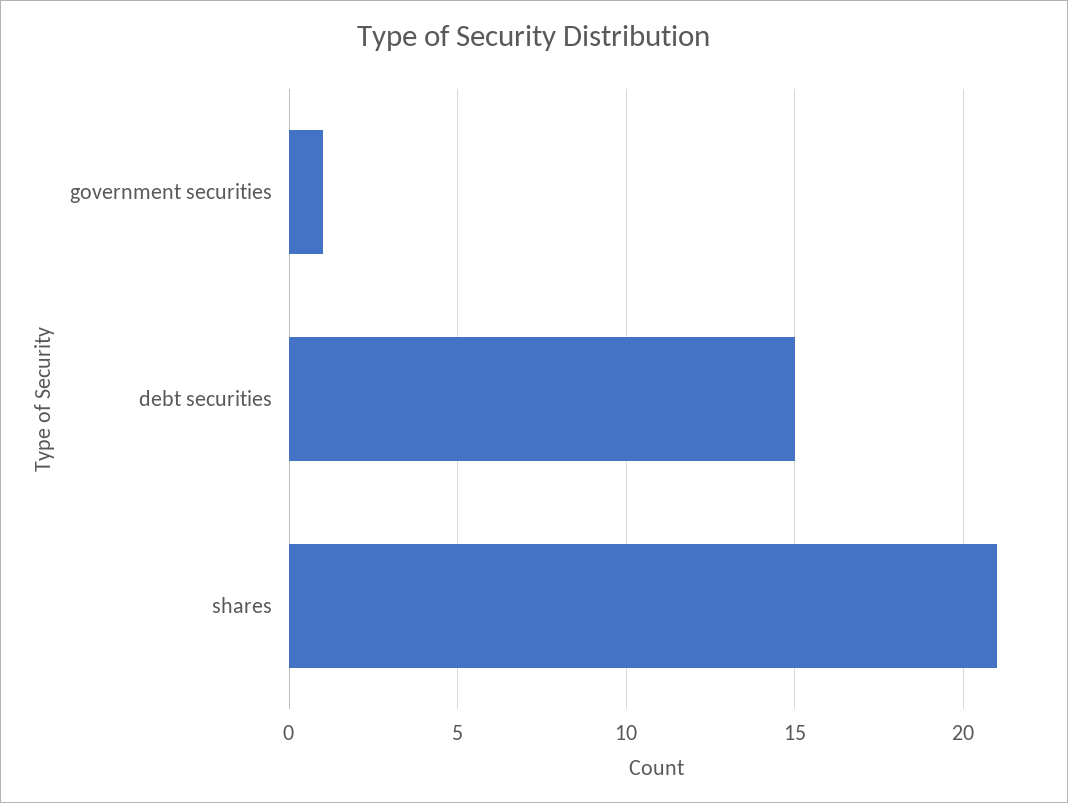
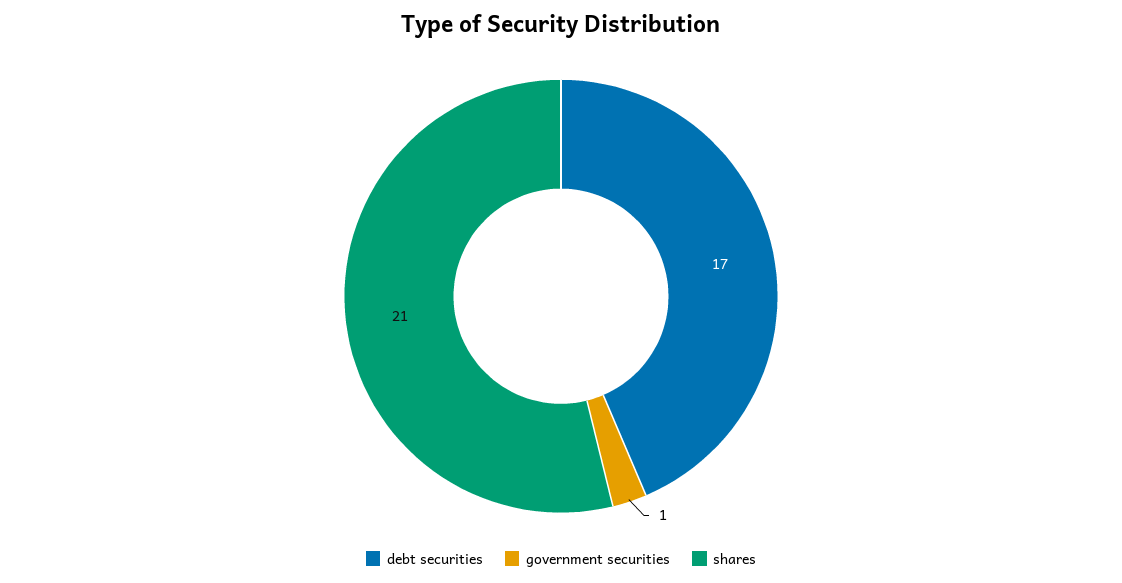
debt securities: 15 -> 17

